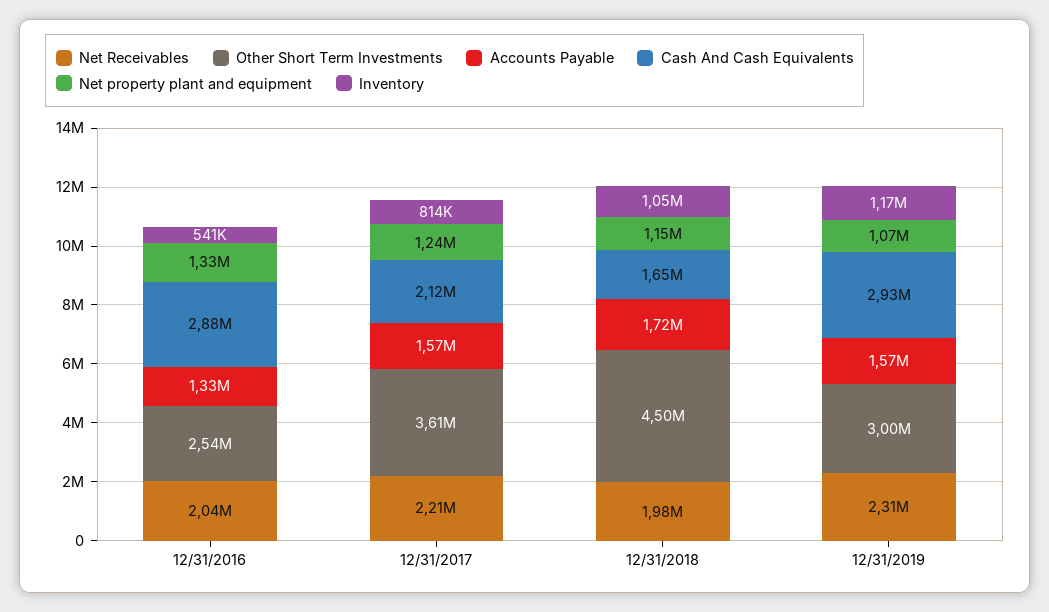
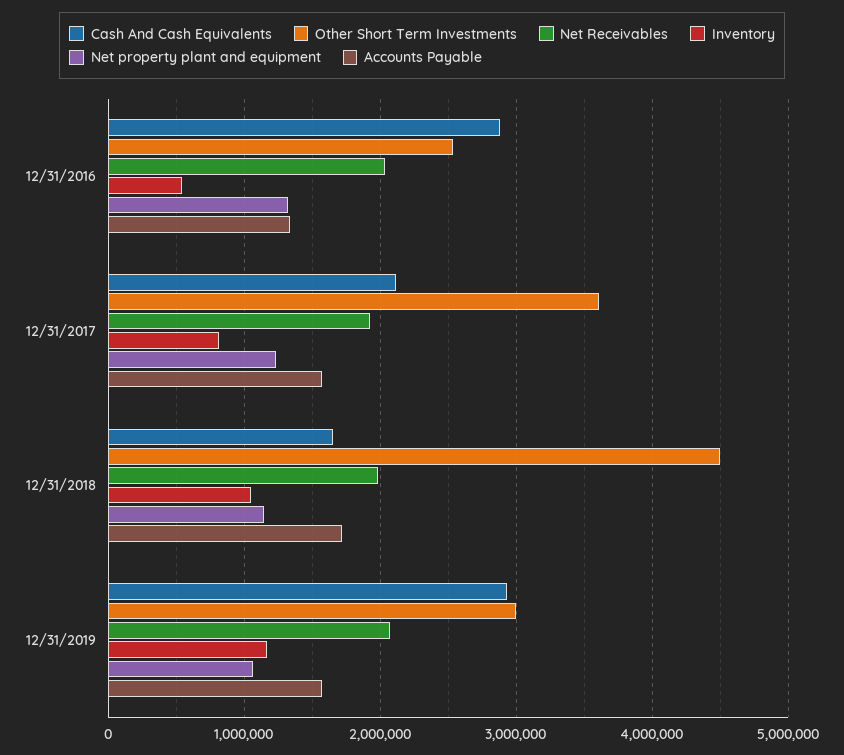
Net Receivables, 12/31/2017: 2210000 -> 1900000
Net Receivables, 12/31/2019: 2310000 -> 2100000

